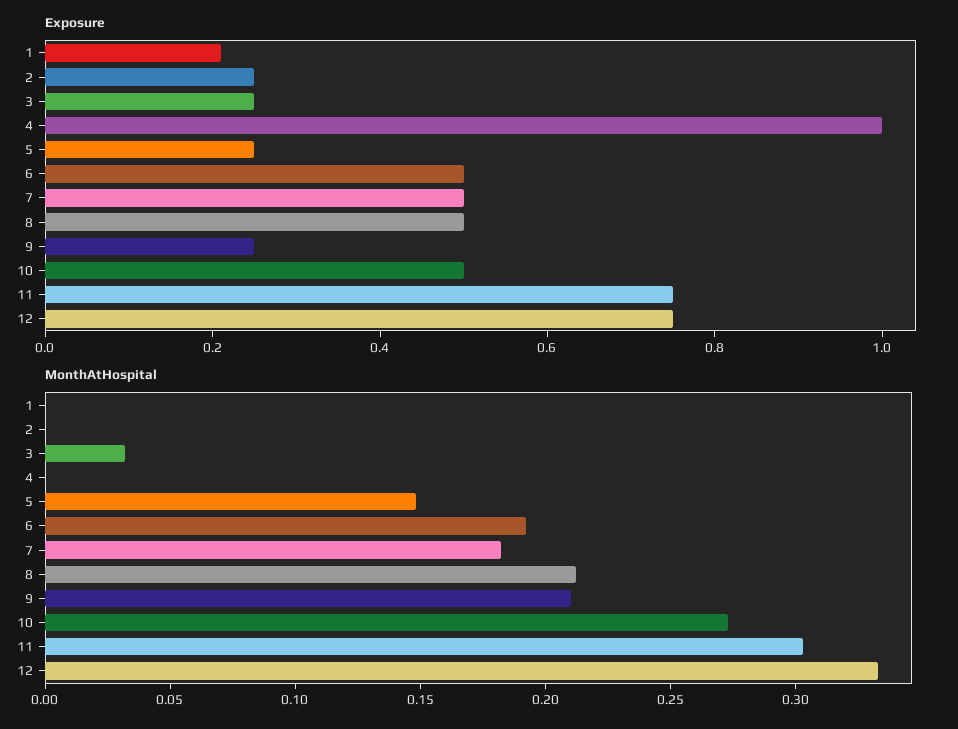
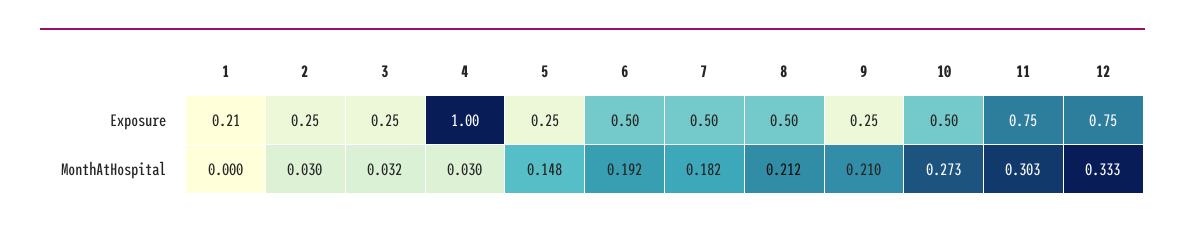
MonthAtHospital, 2: 0 -> 0.03
MonthAtHospital, 4: 0 -> 0.03

